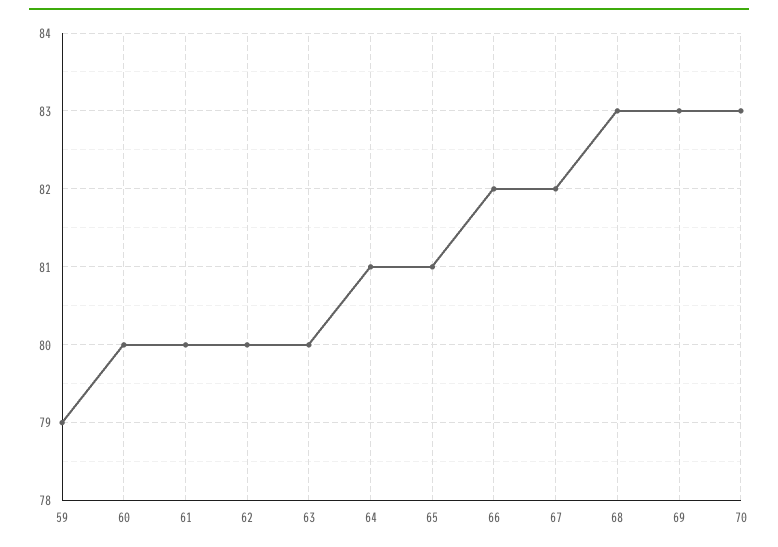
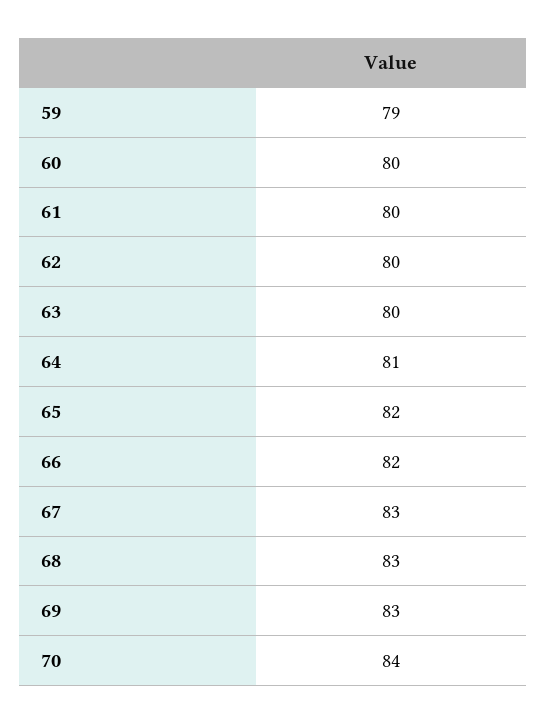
65: 81 -> 82
67: 82 -> 83
70: 83 -> 84

